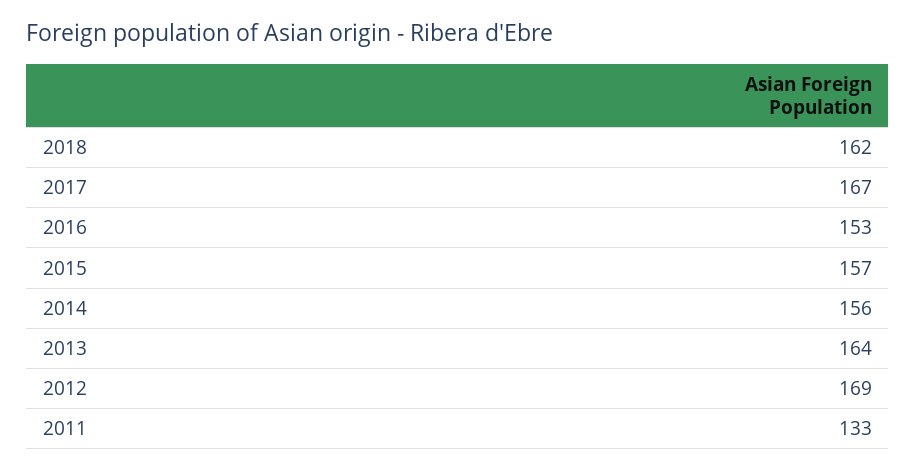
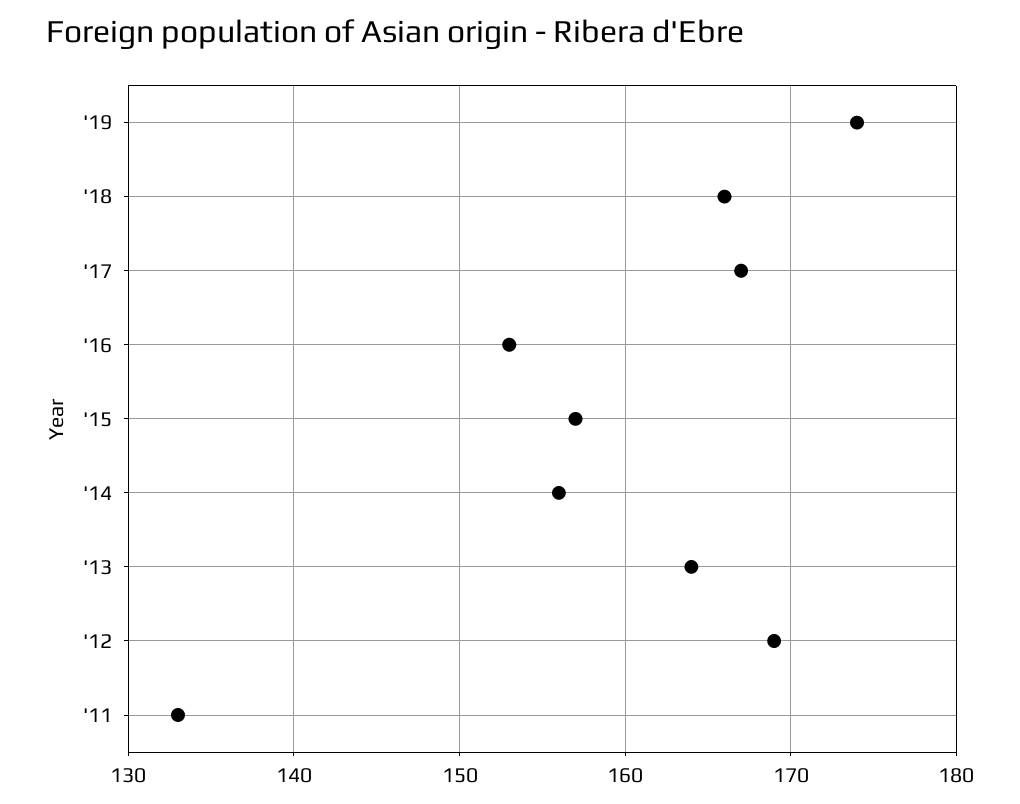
2018: 162 -> 166
'19: none -> 174

